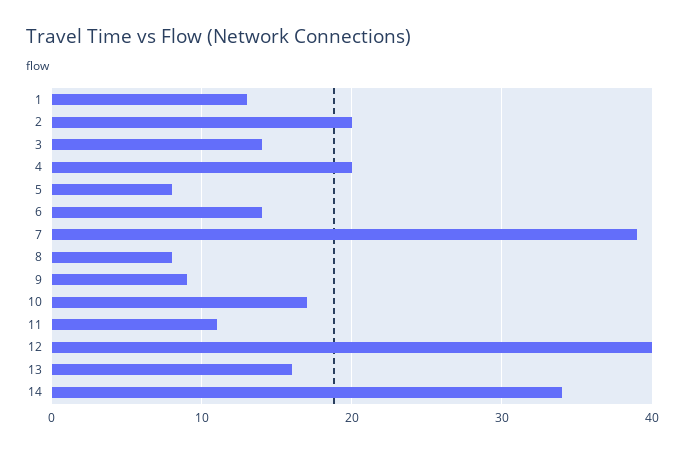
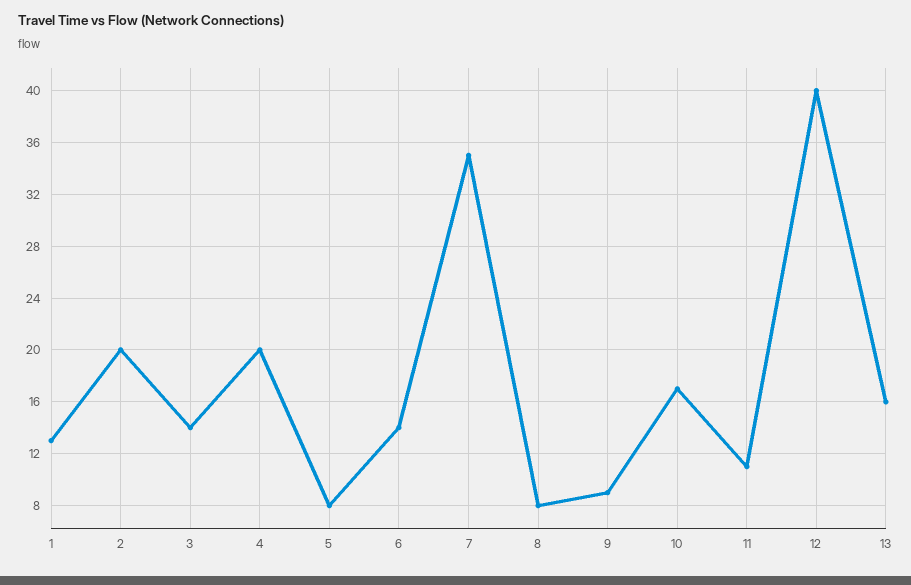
7: 39 -> 35
14: 34 -> none

